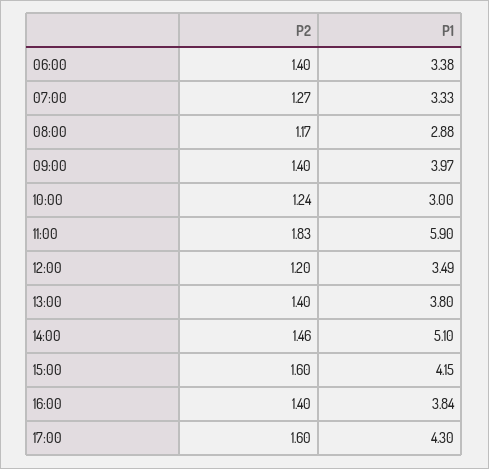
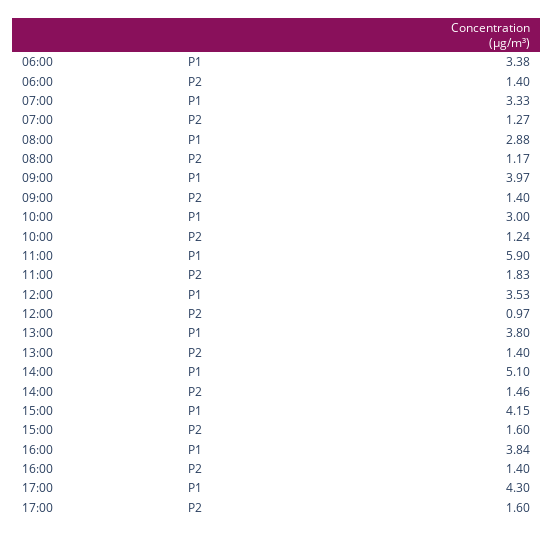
P2, 12:00: 1.2 -> 0.97
P1, 12:00: 3.49 -> 3.53

